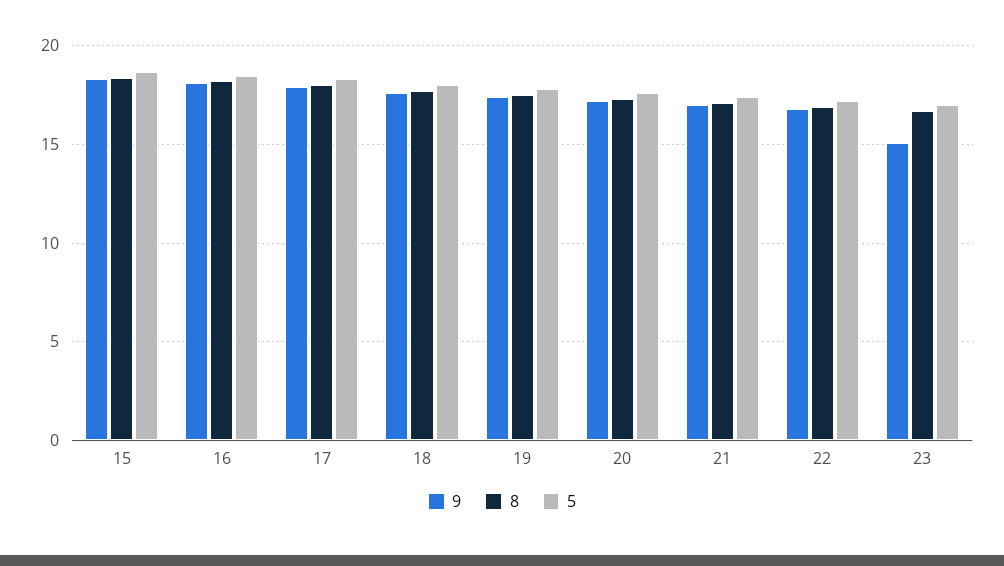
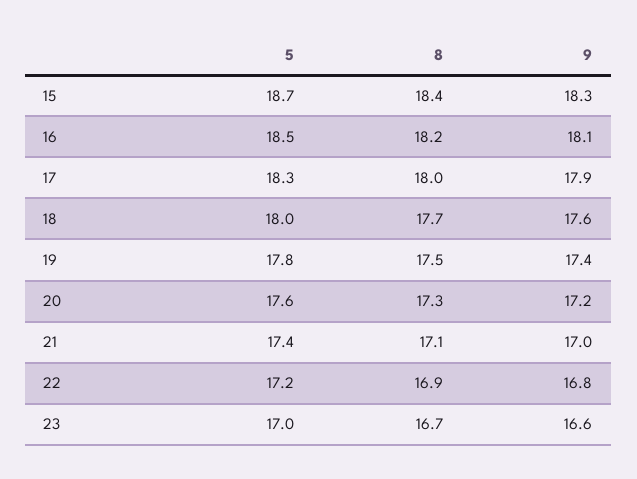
9, 23: 15 -> 16.6

